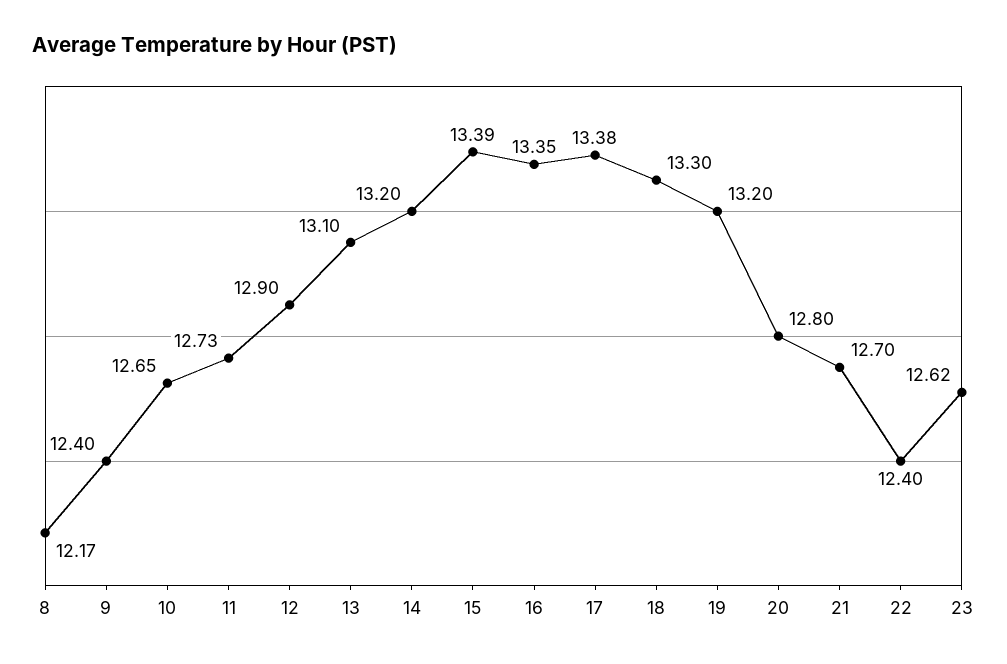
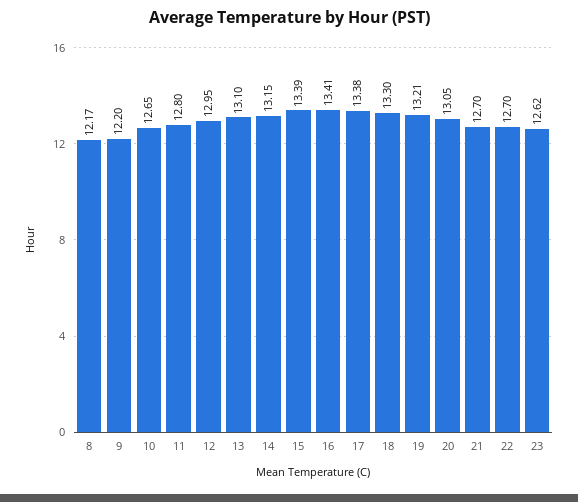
9: 12.4 -> 12.2
11: 12.73 -> 12.8
12: 12.9 -> 12.95
14: 13.2 -> 13.15
16: 13.35 -> 13.41
19: 13.2 -> 13.21
20: 12.8 -> 13.05
22: 12.4 -> 12.7

